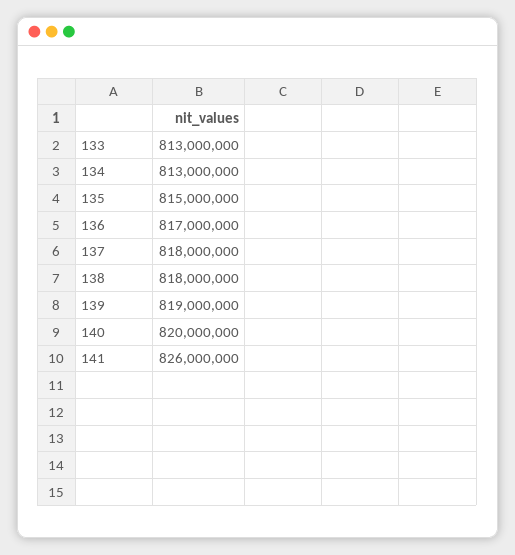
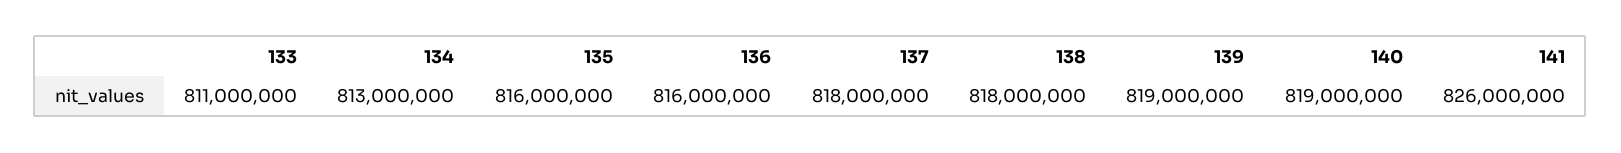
133: 813000000 -> 811000000
135: 815000000 -> 816000000
136: 817000000 -> 816000000
140: 820000000 -> 819000000

